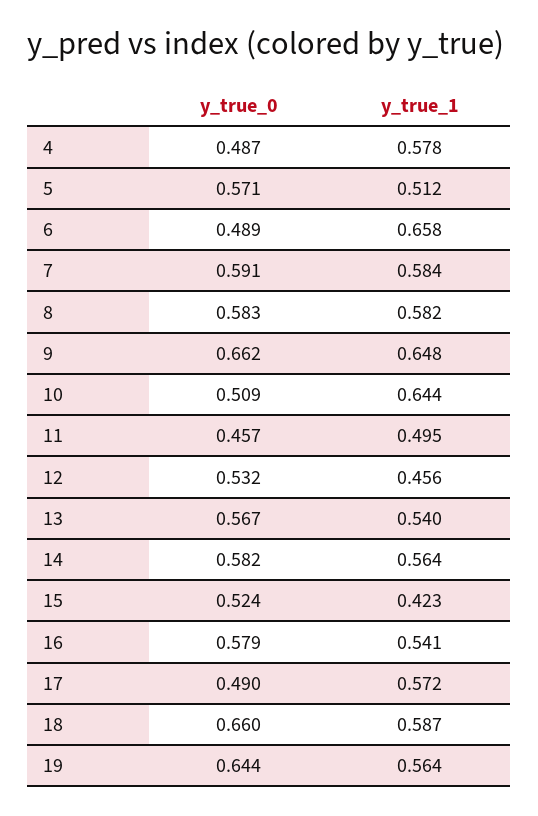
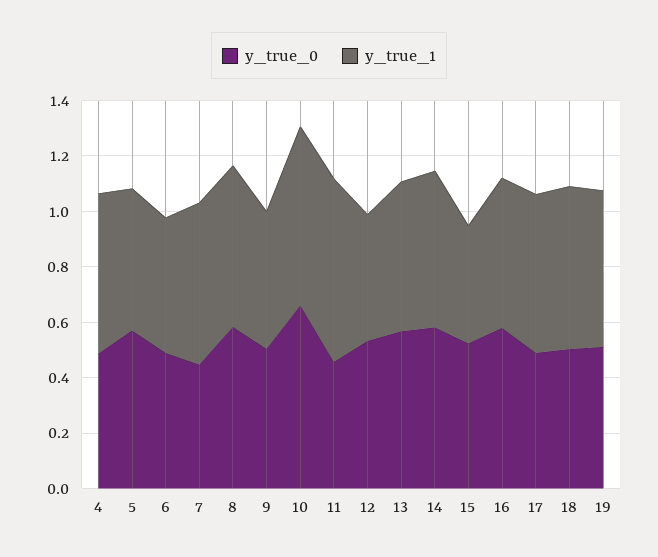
y_true_1, 6: 0.658 -> 0.5
y_true_0, 7: 0.591 -> 0.45
y_true_0, 9: 0.662 -> 0.5
y_true_1, 9: 0.648 -> 0.5
y_true_0, 10: 0.509 -> 0.65
y_true_1, 11: 0.495 -> 0.65
y_true_0, 18: 0.66 -> 0.5
y_true_0, 19: 0.644 -> 0.5

